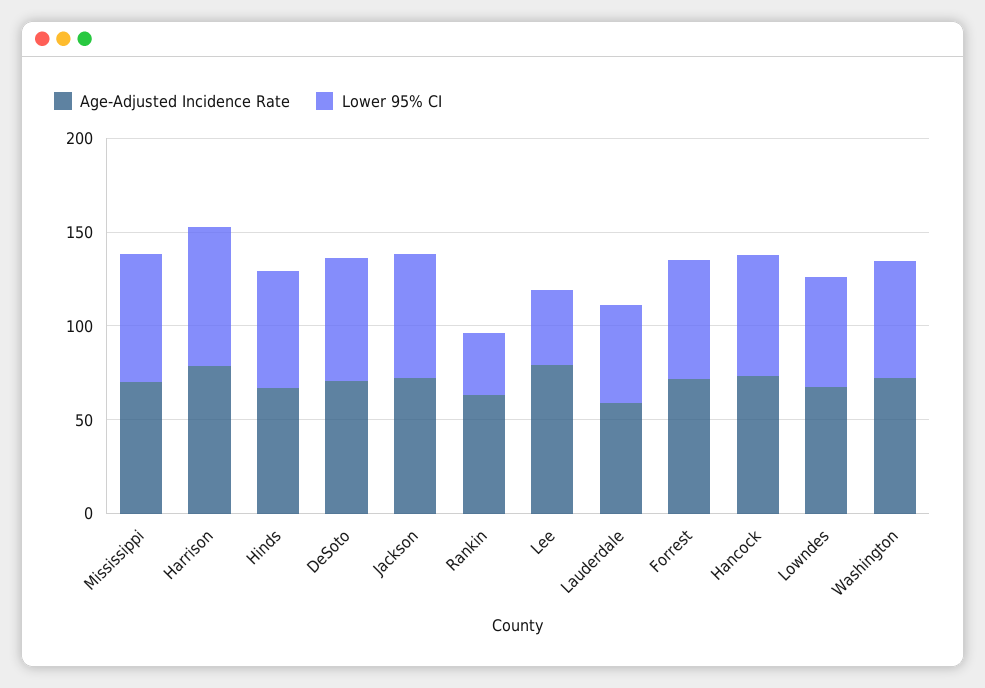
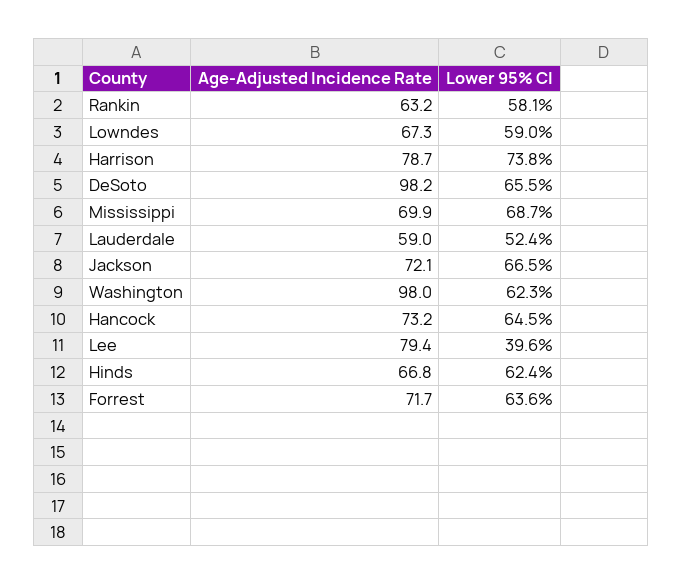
Age-Adjusted Incidence Rate, DeSoto: 70 -> 98.2
Lower 95% CI, Rankin: 30 -> 58.1
Age-Adjusted Incidence Rate, Washington: 70 -> 98

